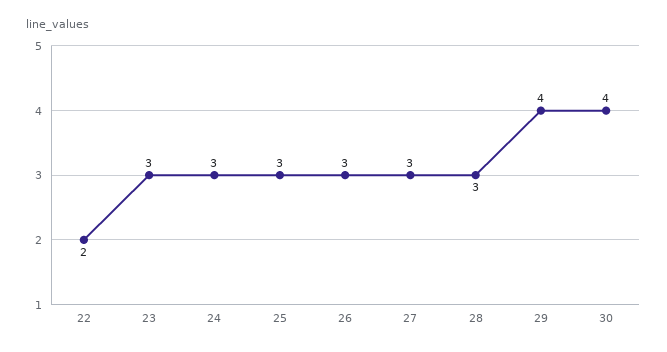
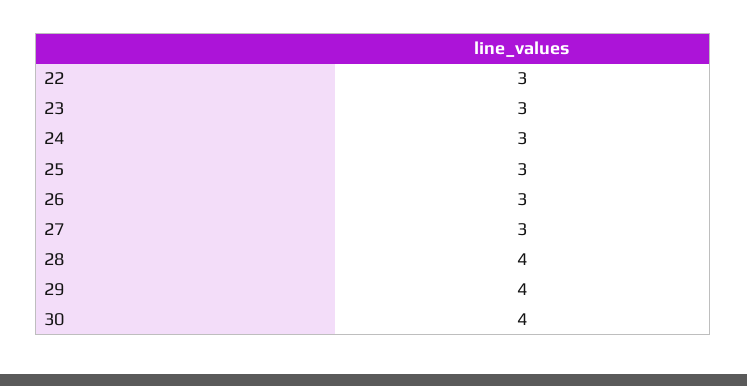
22: 2 -> 3
28: 3 -> 4

